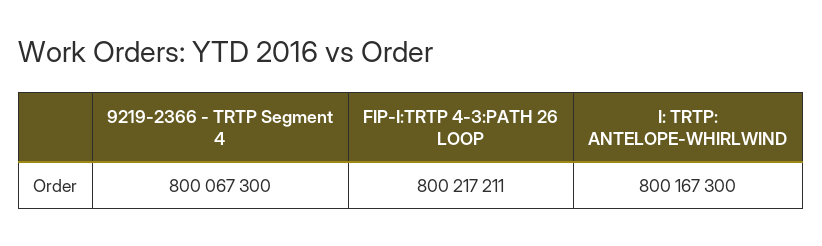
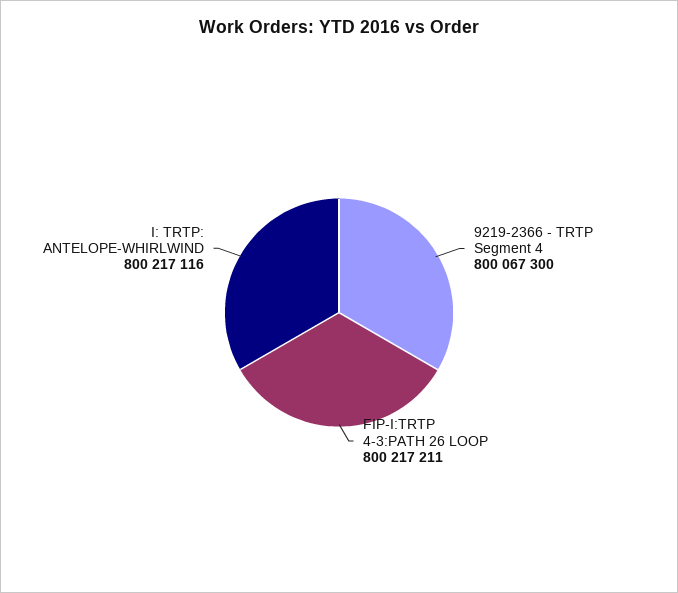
I: TRTP: ANTELOPE-WHIRLWIND: 800167300 -> 800217116

